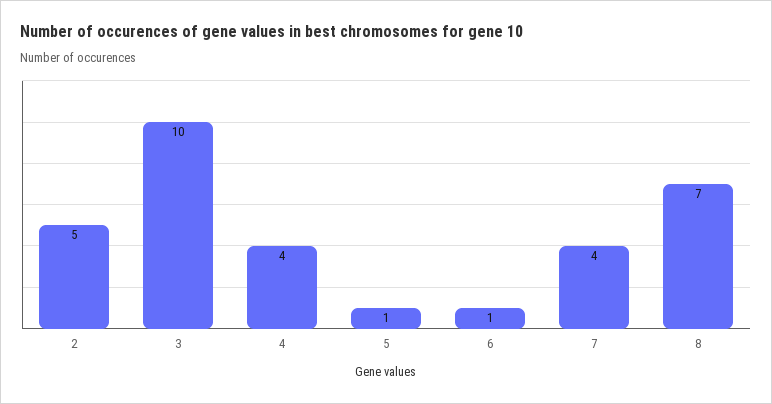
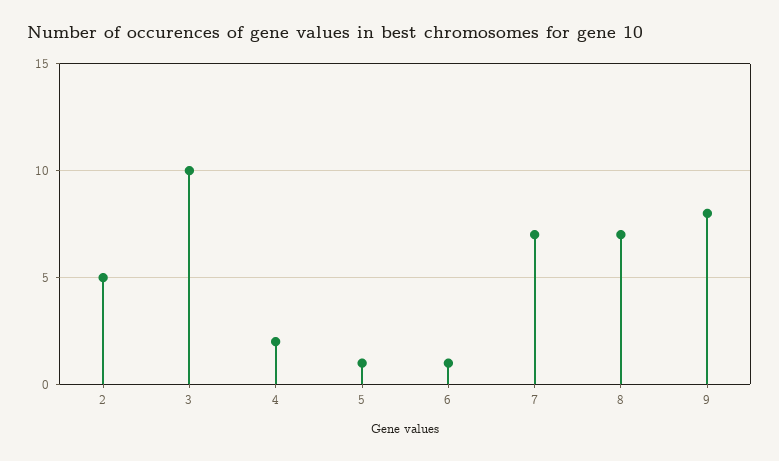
4: 4 -> 2
7: 4 -> 7
9: none -> 8

